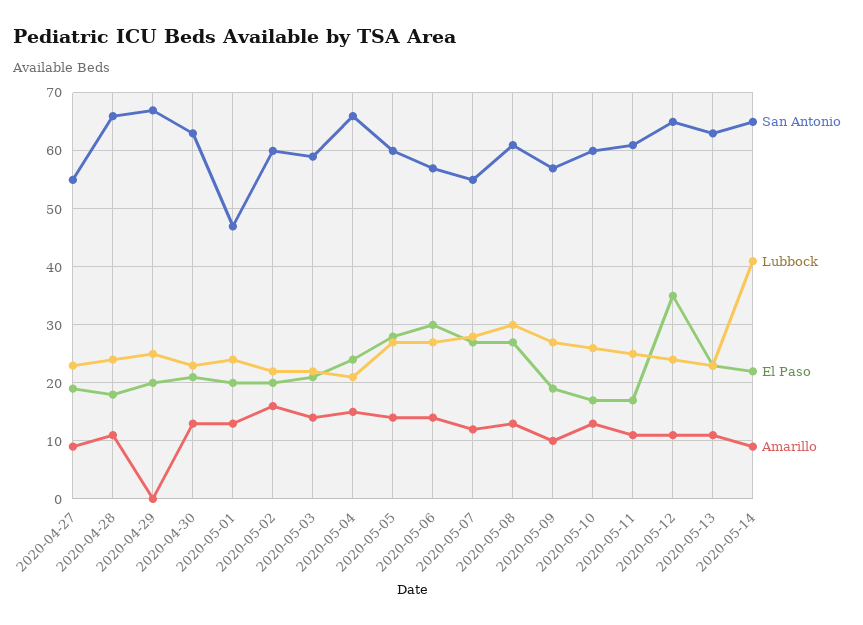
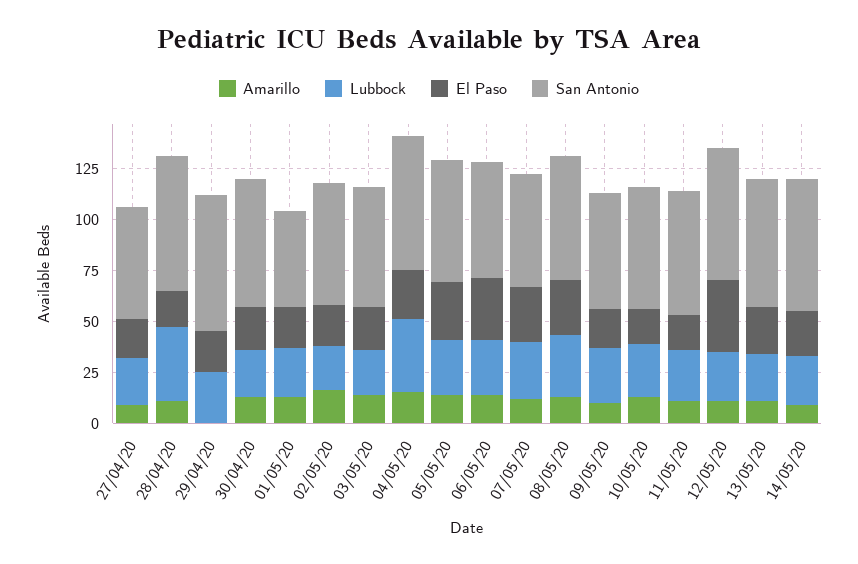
Lubbock, 2020-04-28: 25 -> 35
Lubbock, 2020-05-04: 20 -> 35
Lubbock, 2020-05-14: 40 -> 25

